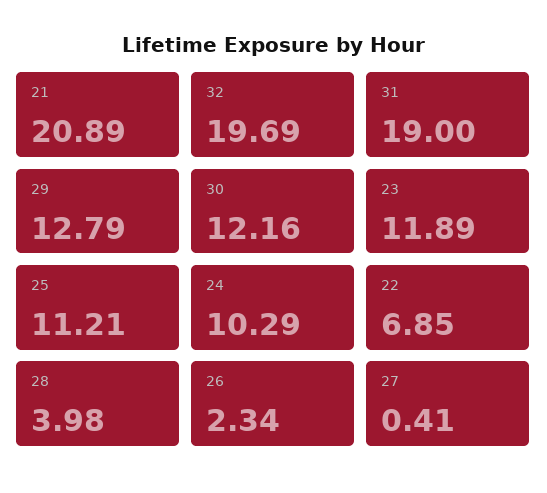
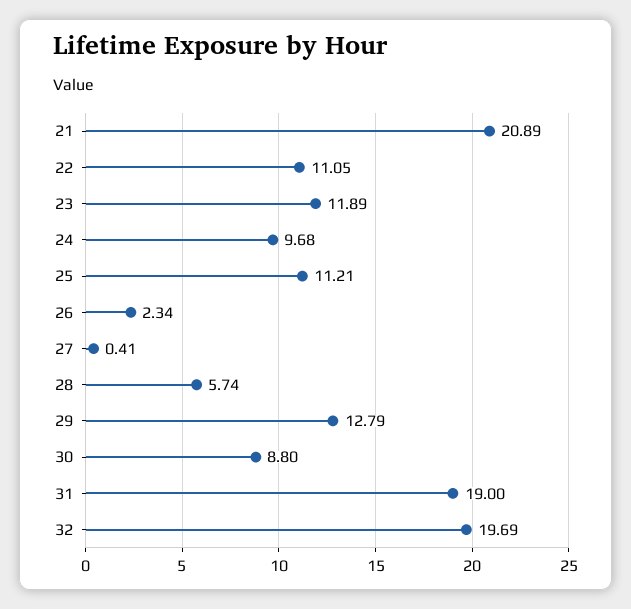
30: 12.16 -> 8.8
24: 10.29 -> 9.68
22: 6.85 -> 11.05
28: 3.98 -> 5.74

